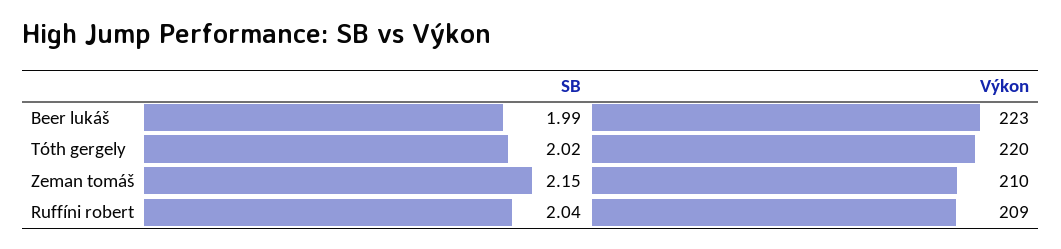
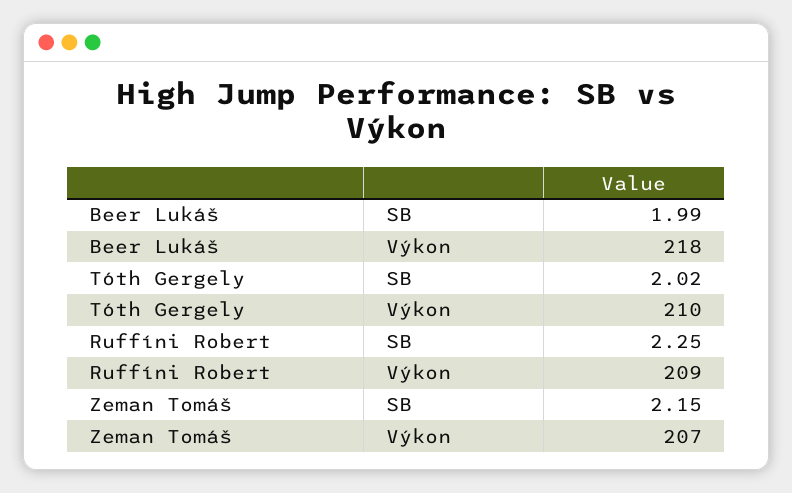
Výkon, Beer lukáš: 223 -> 218
Výkon, Tóth gergely: 220 -> 210
Výkon, Zeman tomáš: 210 -> 207
SB, Ruffíni robert: 2.04 -> 2.25

